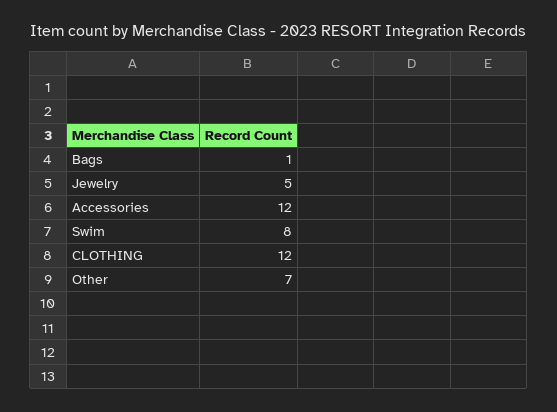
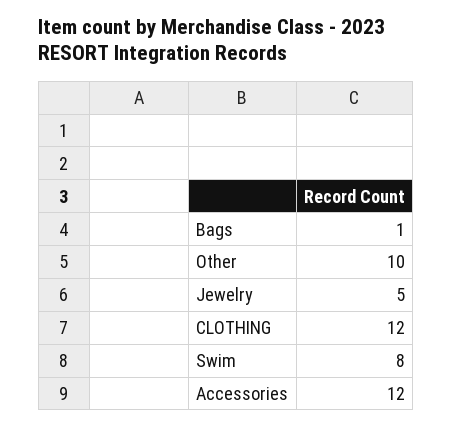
Other: 7 -> 10

